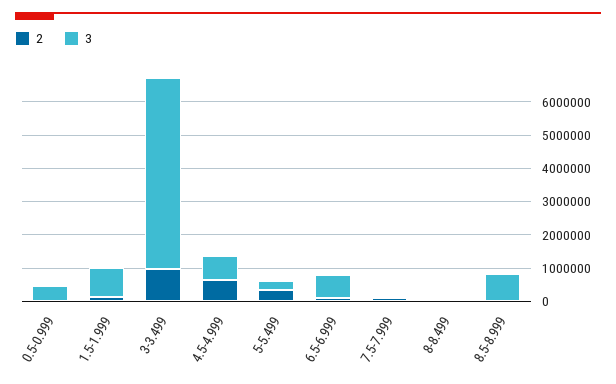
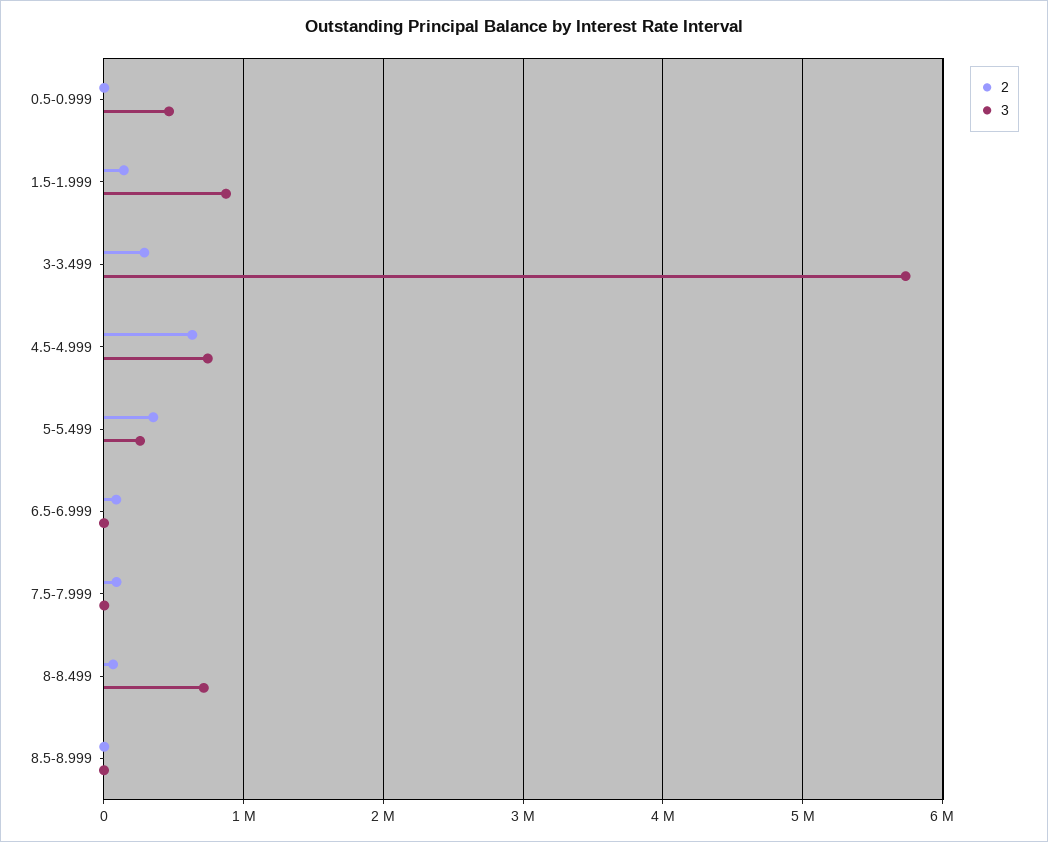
2, 3-3.499: 1000000 -> 300000
3, 6.5-6.999: 750000 -> 0
3, 8-8.499: 0 -> 700000
3, 8.5-8.999: 750000 -> 0

